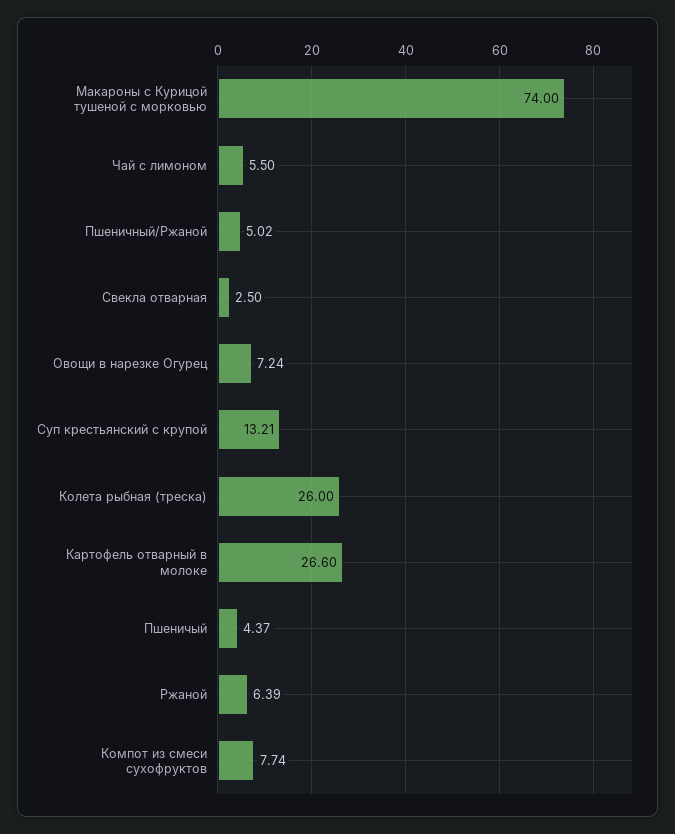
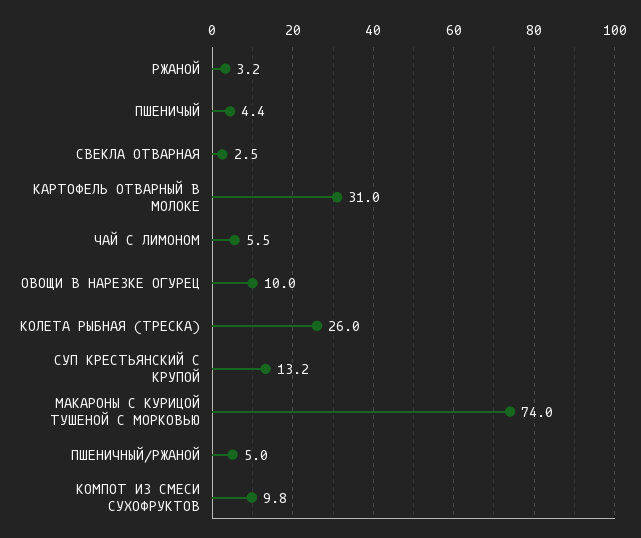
Овощи в нарезке Огурец: 7.24 -> 10
Картофель отварный в молоке: 26.6 -> 31
Ржаной: 6.39 -> 3.2
Компот из смеси сухофруктов: 7.74 -> 9.8

